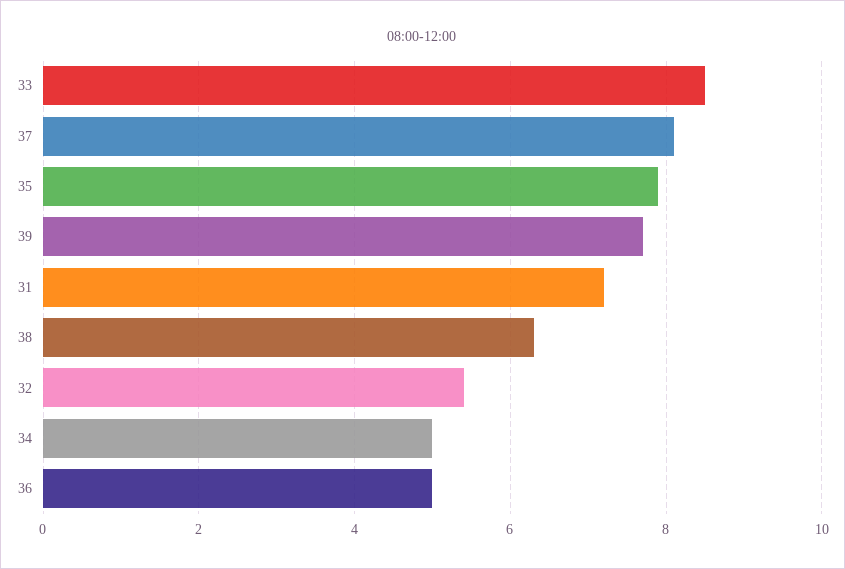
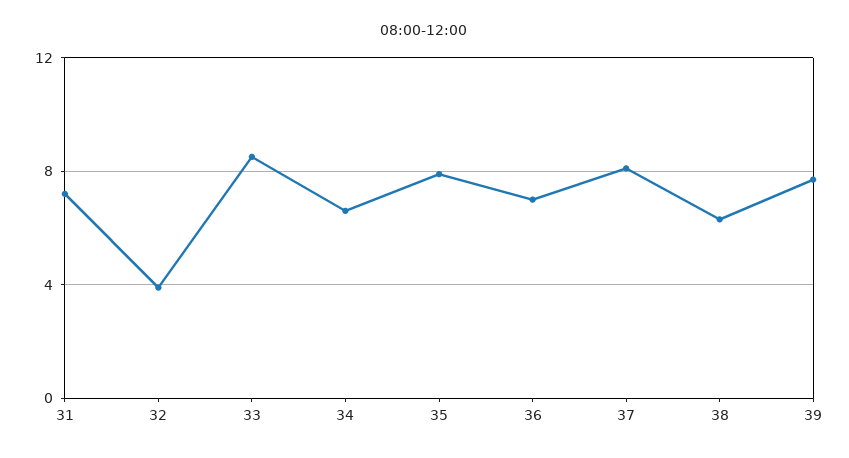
32: 5.5 -> 4
34: 5 -> 6.5
36: 5 -> 7

